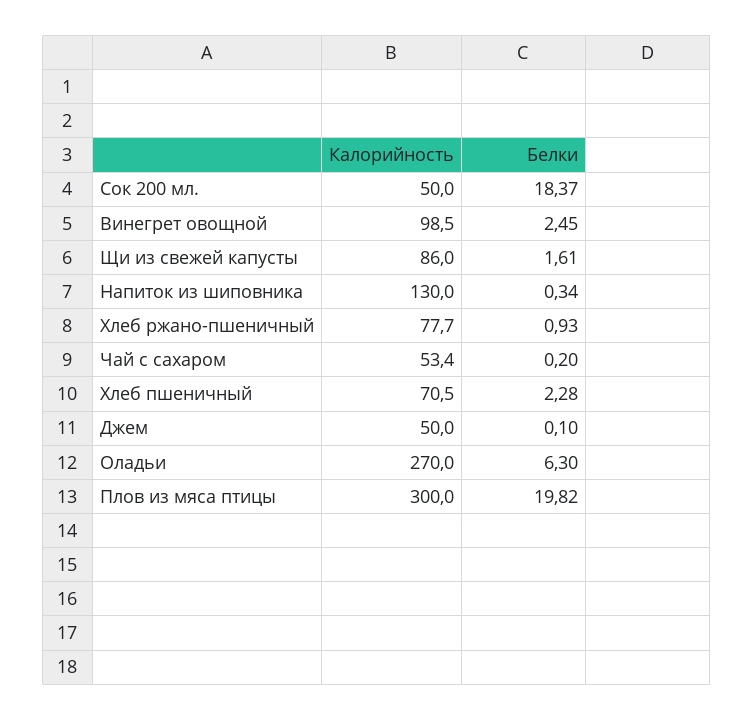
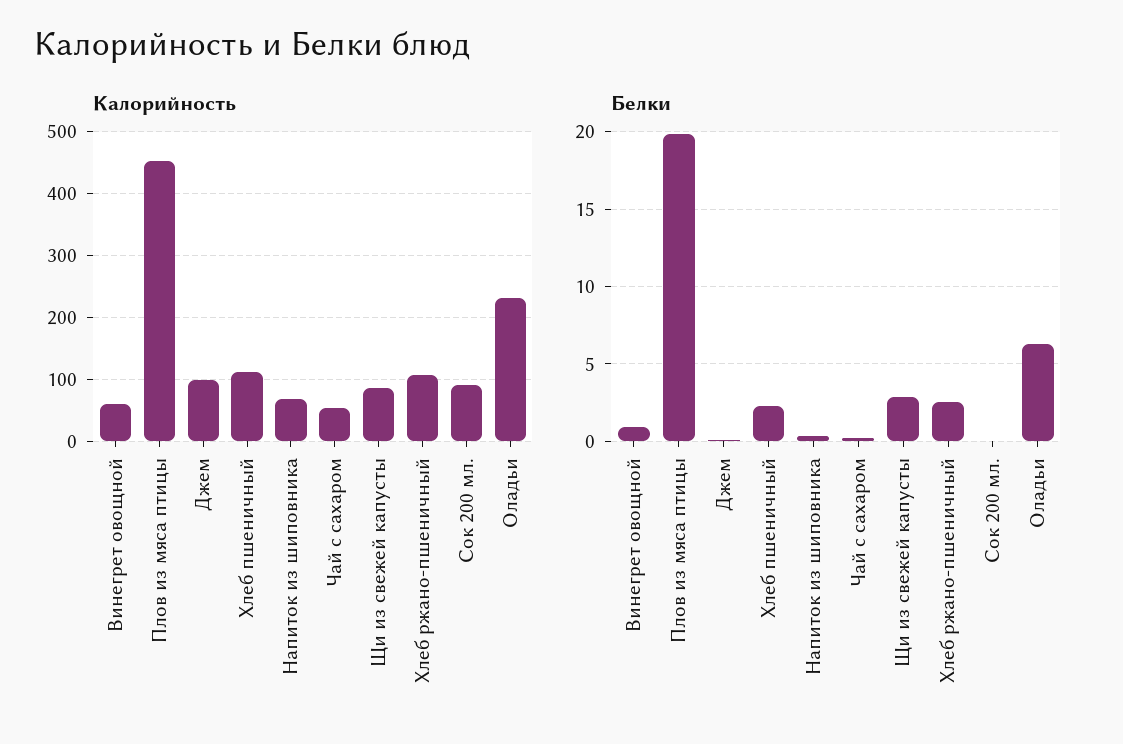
Калорийность, Сок 200 мл.: 50 -> 90
Белки, Сок 200 мл.: 18.37 -> 0
Калорийность, Винегрет овощной: 98.5 -> 60
Белки, Винегрет овощной: 2.45 -> 1
Белки, Щи из свежей капусты: 1.61 -> 3
Калорийность, Напиток из шиповника: 130 -> 70
Калорийность, Хлеб ржано-пшеничный: 77.7 -> 110
Белки, Хлеб ржано-пшеничный: 0.93 -> 2.5
Калорийность, Хлеб пшеничный: 70.5 -> 110
Калорийность, Джем: 50 -> 100
Калорийность, Оладьи: 270 -> 230
Калорийность, Плов из мяса птицы: 300 -> 450

